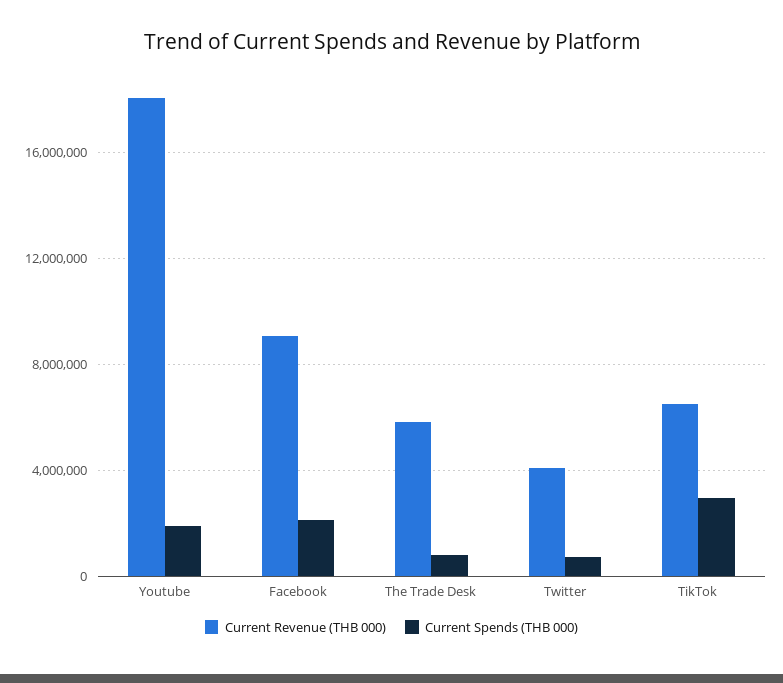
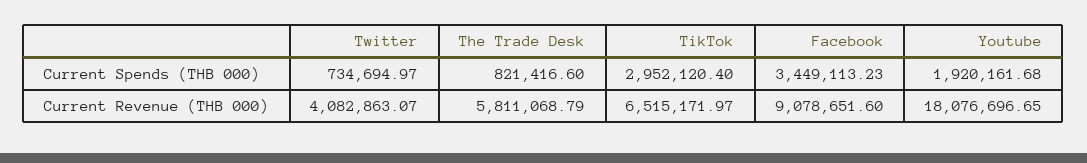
Current Spends (THB 000), Facebook: 2000000 -> 3449113.23

